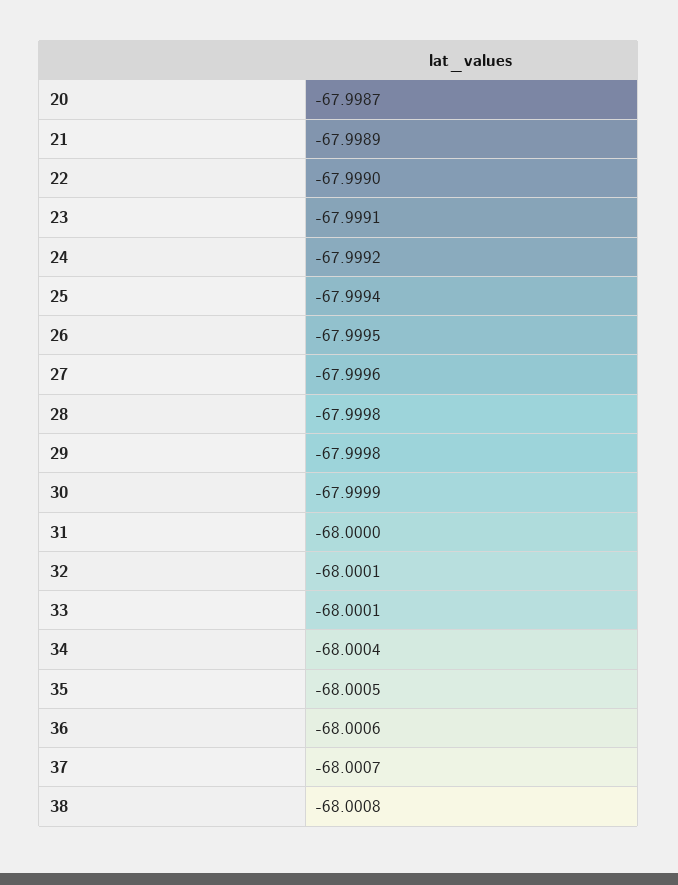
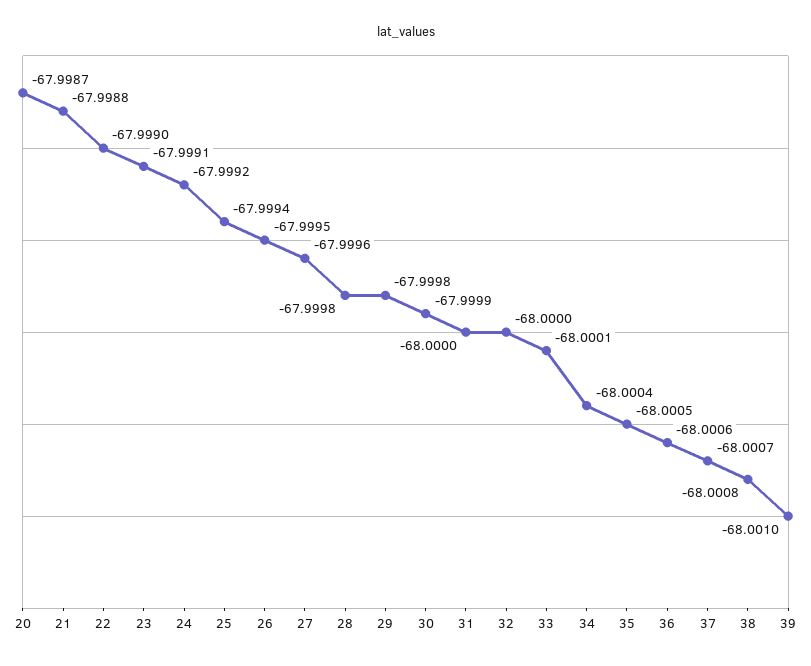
21: -67.9989 -> -67.9988
32: -68.0001 -> -68
39: none -> -68.001

